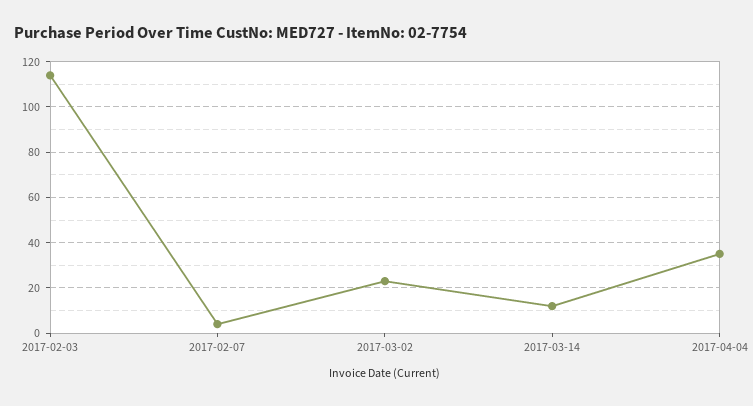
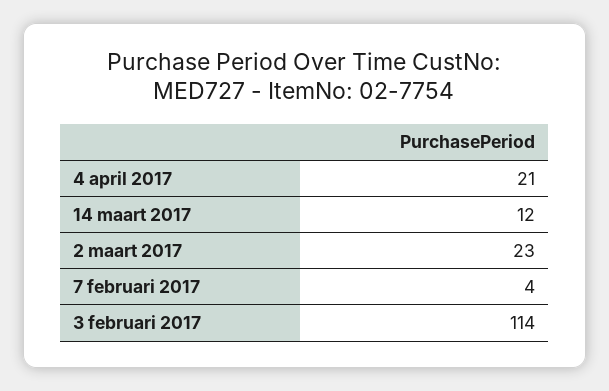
2017-04-04: 35 -> 21

